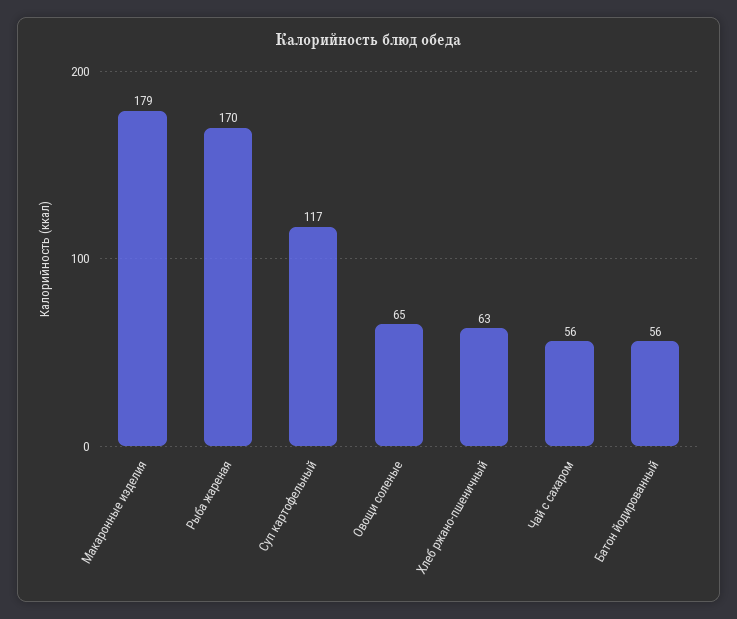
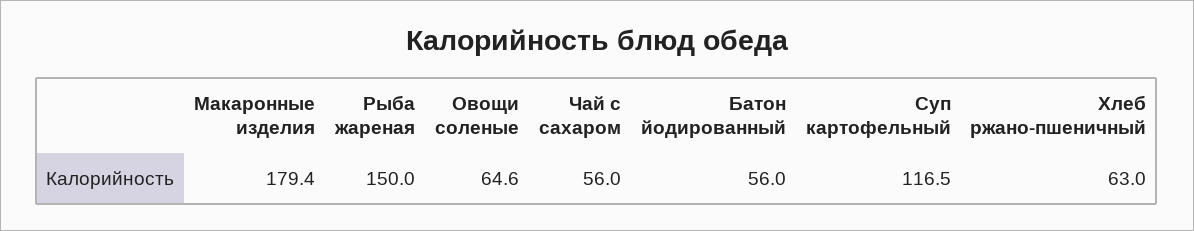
Рыба жареная: 170 -> 150

